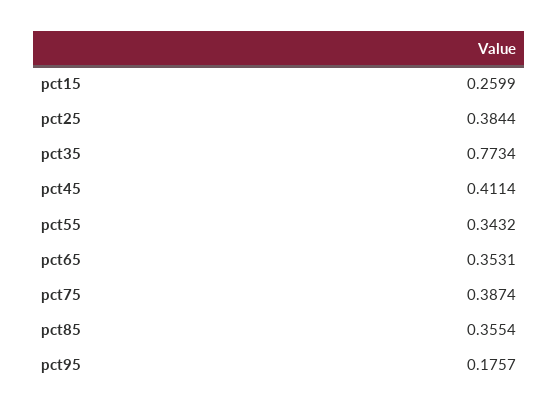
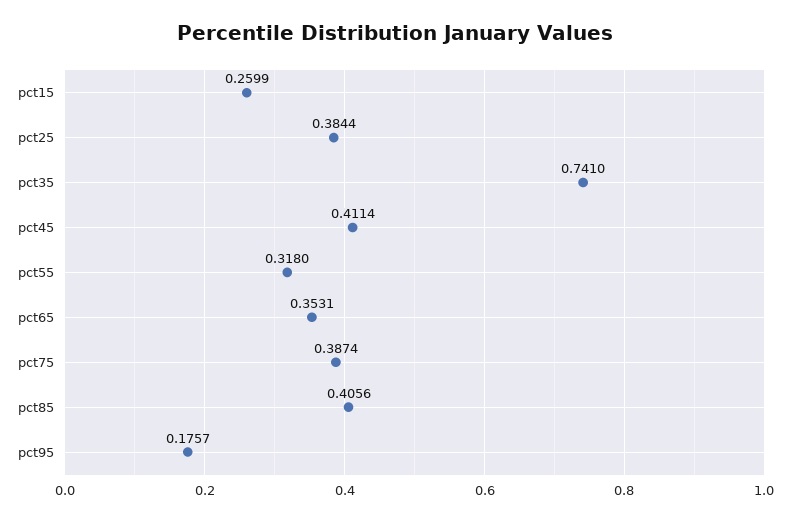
pct35: 0.7734 -> 0.741
pct55: 0.3432 -> 0.318
pct85: 0.3554 -> 0.4056

